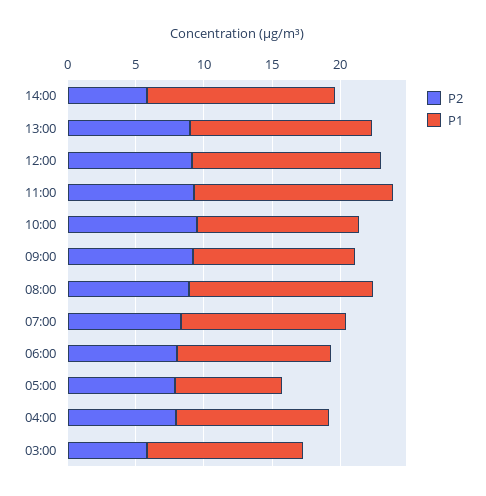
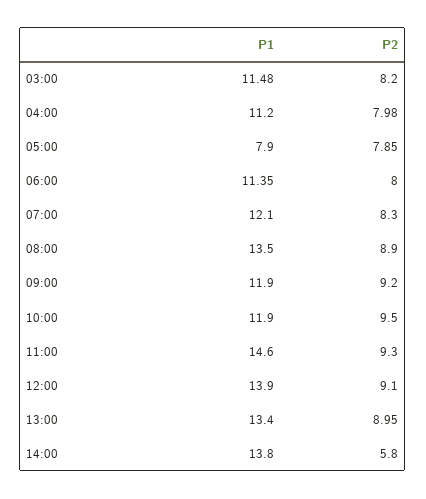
P2, 03:00: 6 -> 8.2

